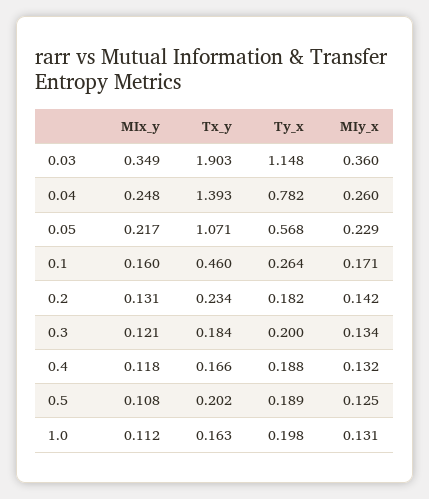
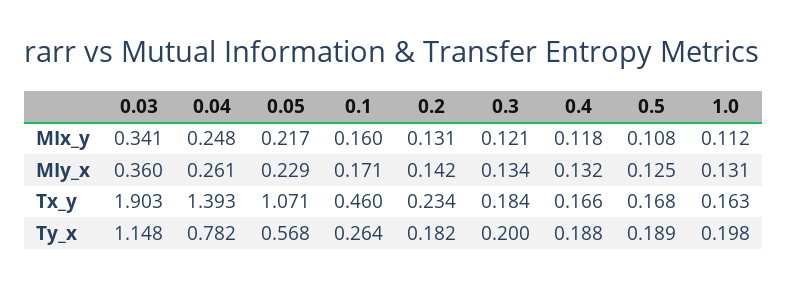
MIx_y, 0.03: 0.349 -> 0.341
MIy_x, 0.04: 0.26 -> 0.261
Tx_y, 0.5: 0.202 -> 0.168

